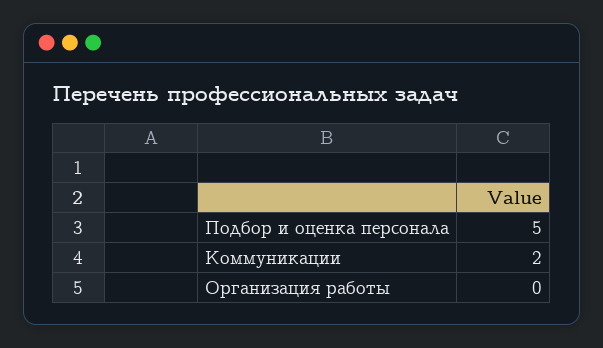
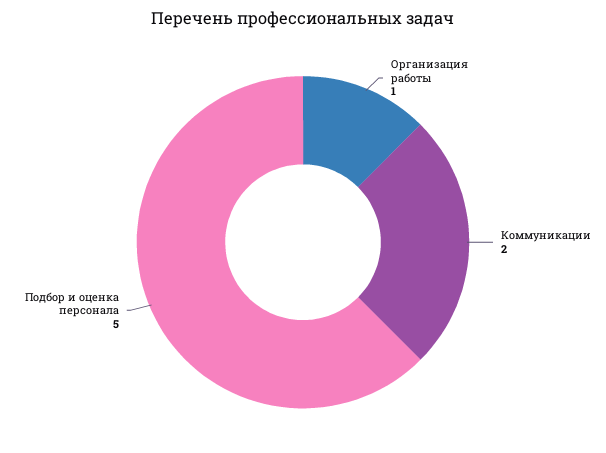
Организация работы: 0 -> 1

